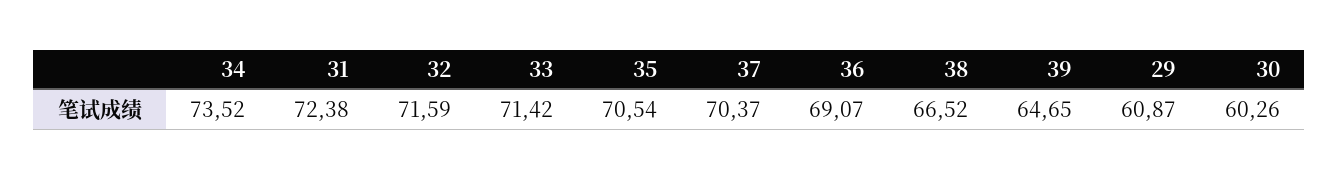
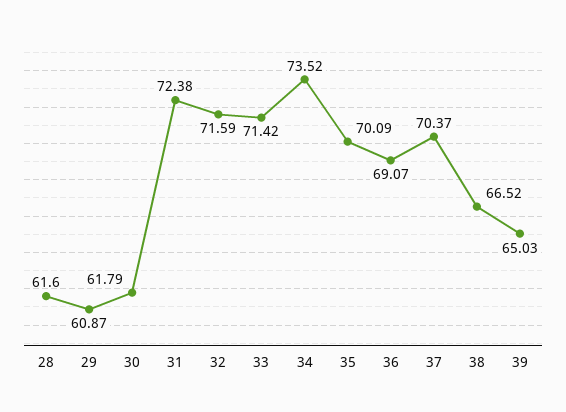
35: 70.54 -> 70.09
39: 64.65 -> 65.03
30: 60.26 -> 61.79
28: none -> 61.6

